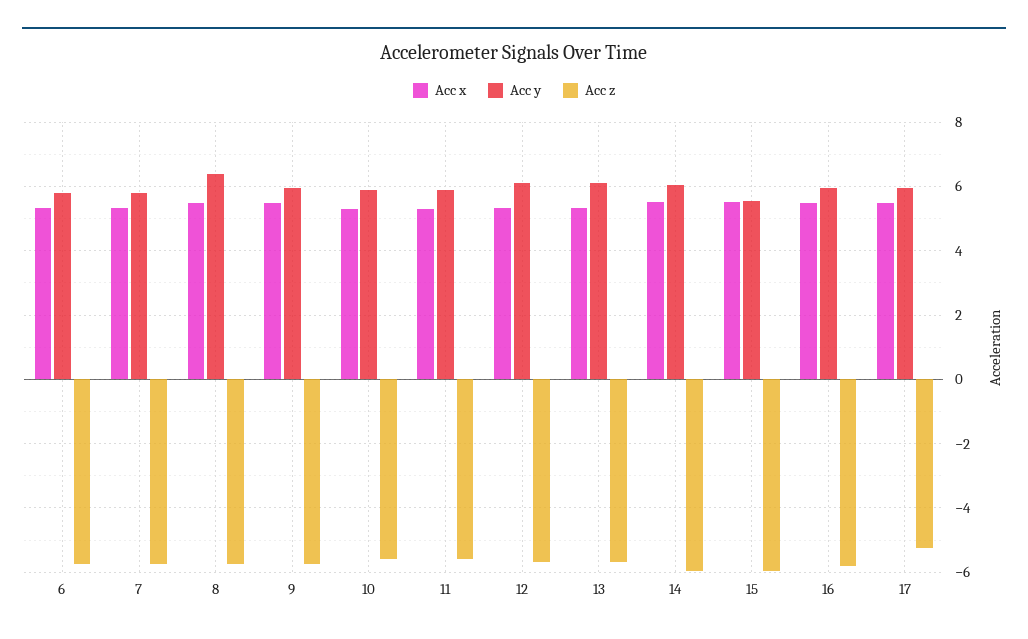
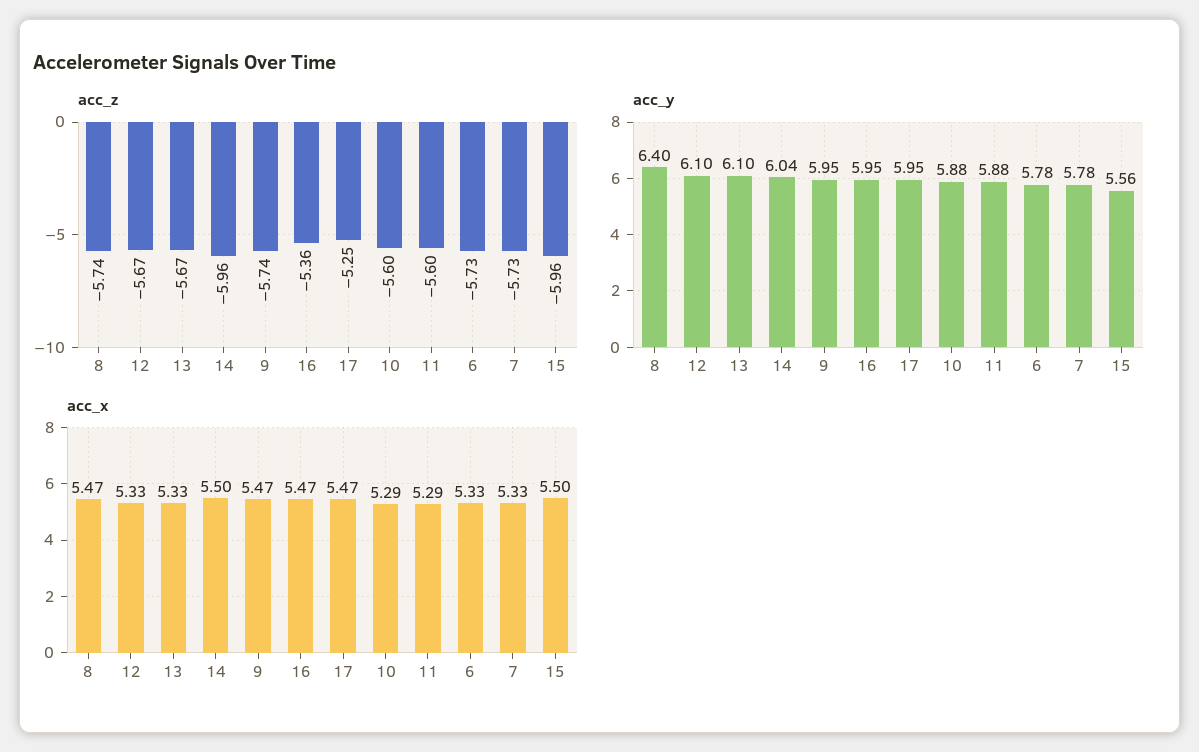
Acc z, 16: -5.8 -> -5.36

